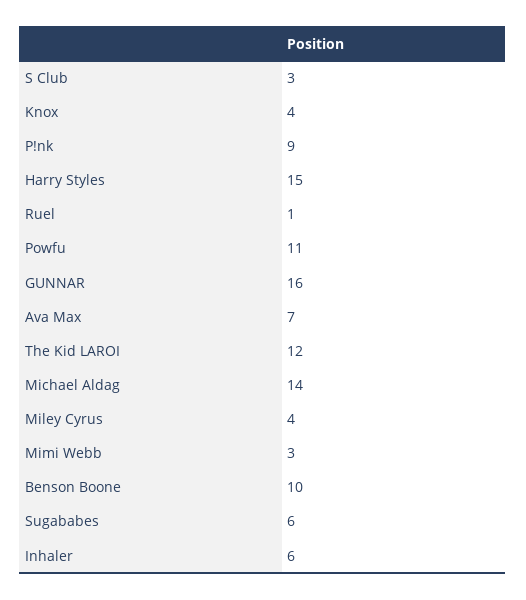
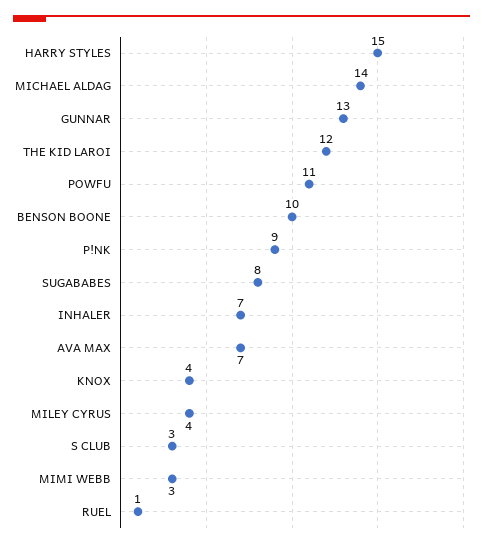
GUNNAR: 16 -> 13
Sugababes: 6 -> 8
Inhaler: 6 -> 7

